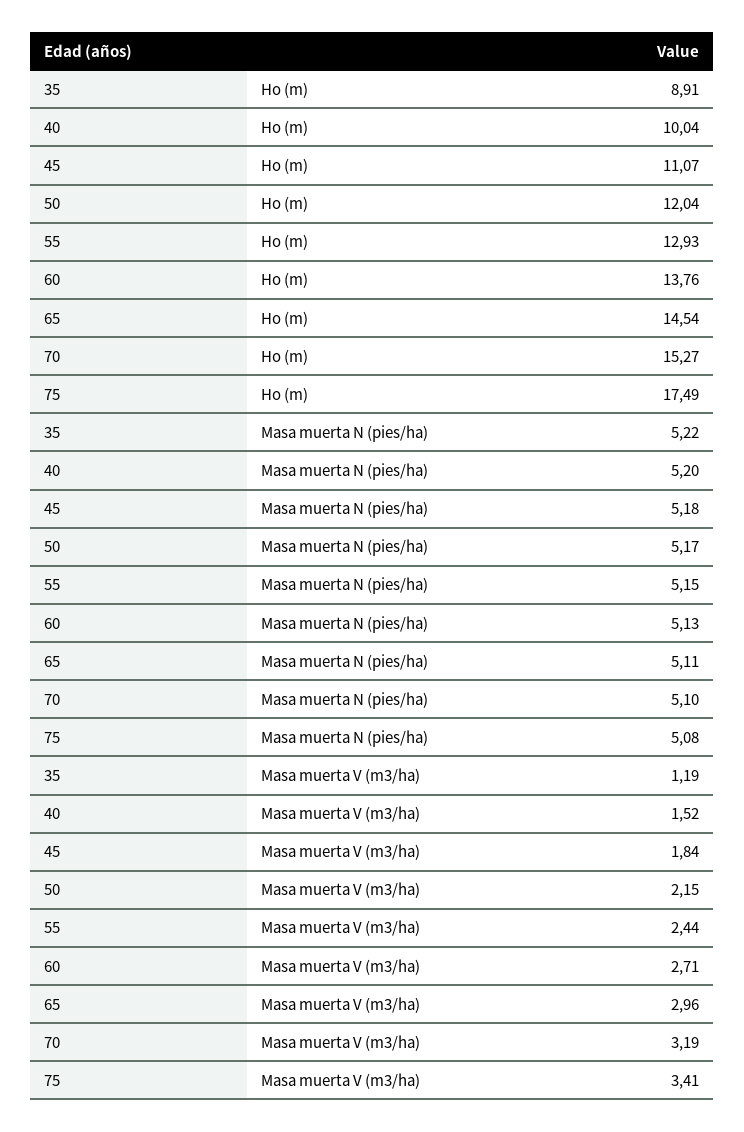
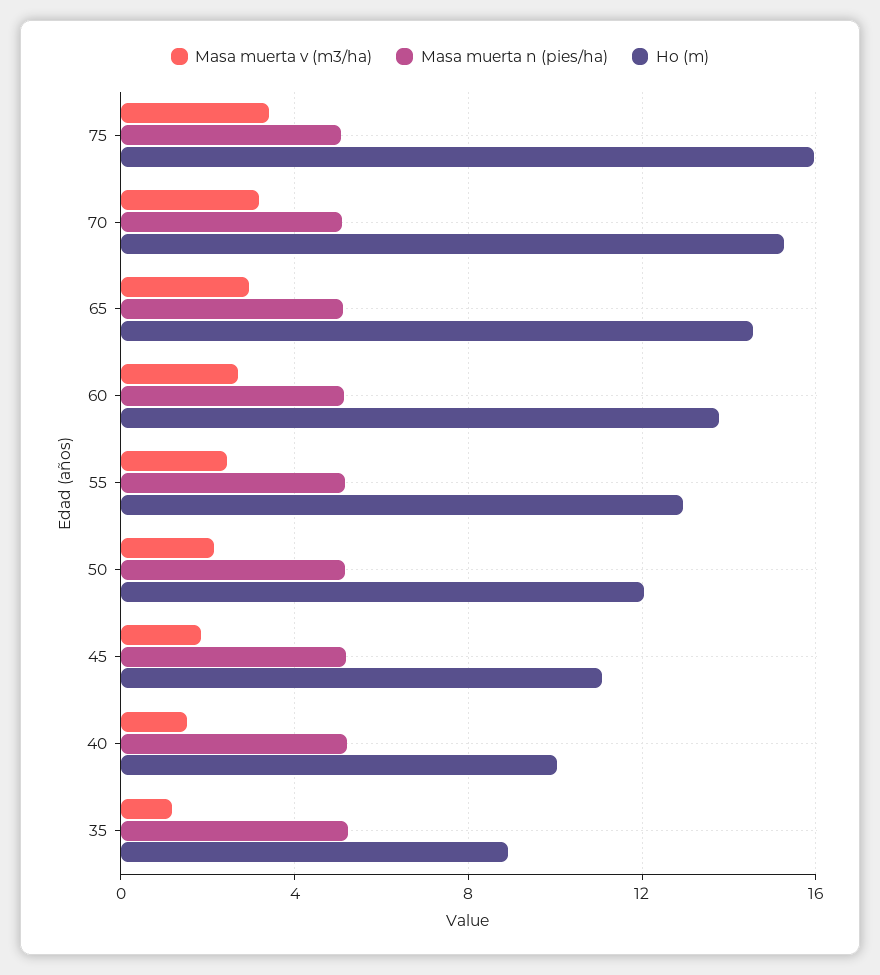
Ho (m), 75: 17.49 -> 16

